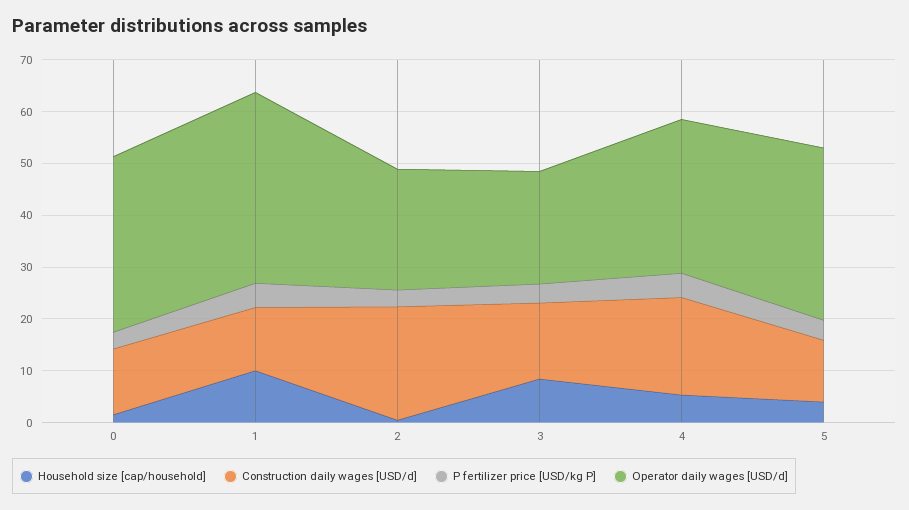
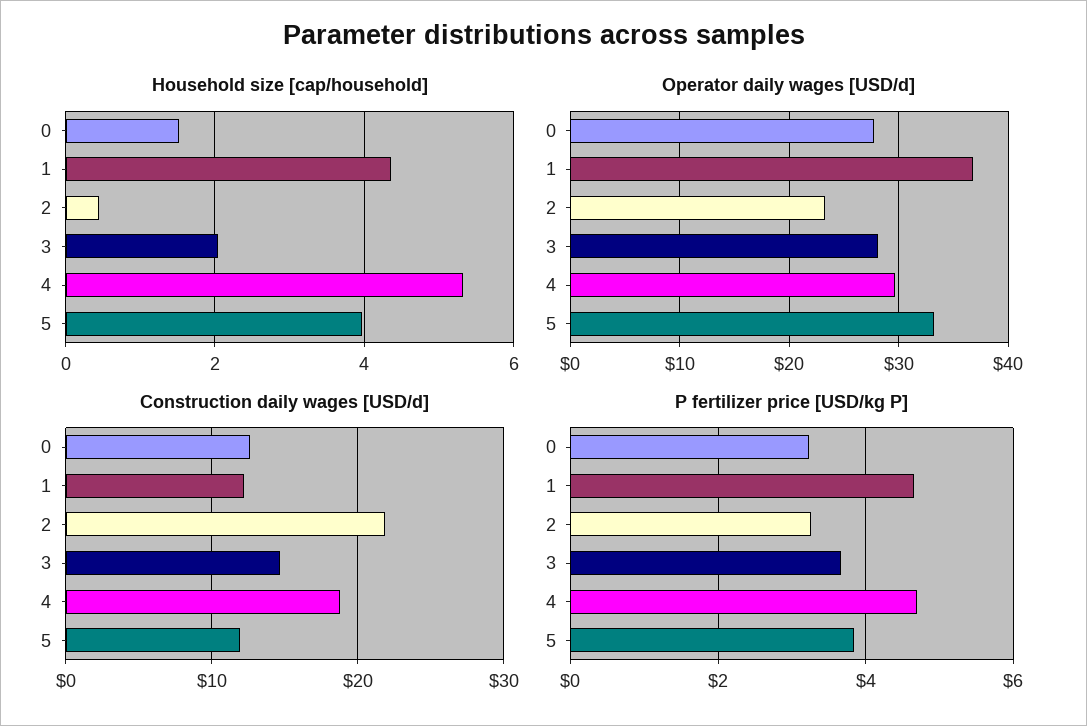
Operator daily wages [USD/d], 0: 34 -> 28
Household size [cap/household], 1: 10 -> 4.4
Household size [cap/household], 3: 8 -> 2
Operator daily wages [USD/d], 3: 22 -> 28

